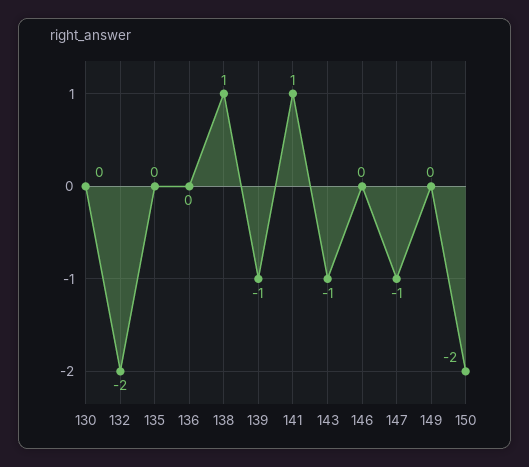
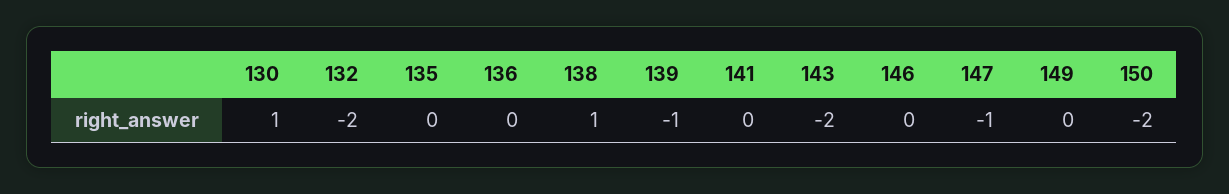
130: 0 -> 1
141: 1 -> 0
143: -1 -> -2

